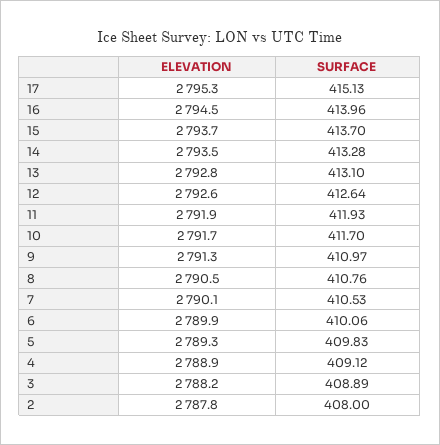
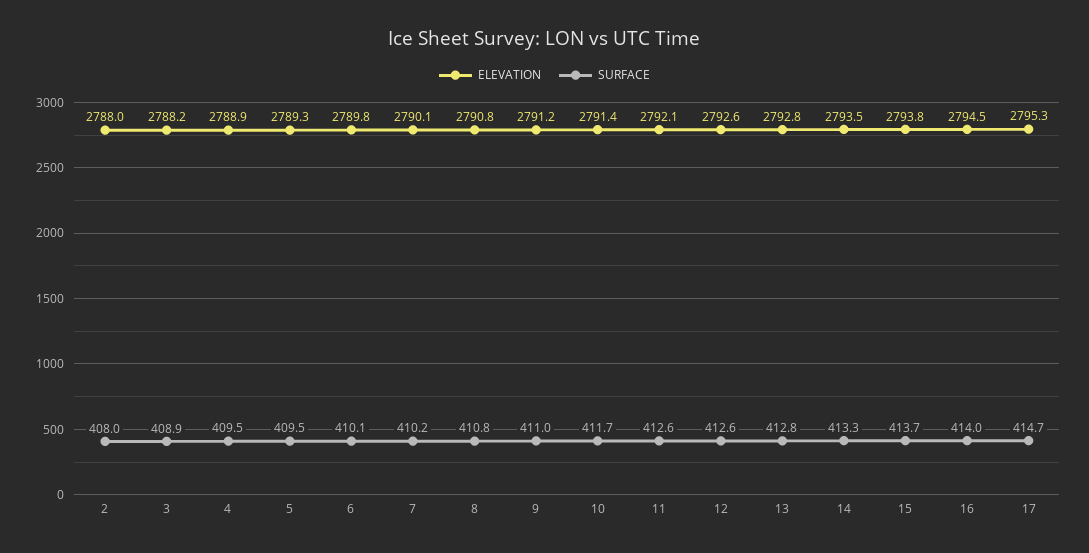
SURFACE, 17: 415.13 -> 414.7
ELEVATION, 15: 2793.7 -> 2793.8
SURFACE, 13: 413.1 -> 412.8
ELEVATION, 11: 2791.9 -> 2792.1
SURFACE, 11: 411.93 -> 412.6
ELEVATION, 10: 2791.7 -> 2791.4
ELEVATION, 9: 2791.3 -> 2791.2
ELEVATION, 8: 2790.5 -> 2790.8
SURFACE, 7: 410.53 -> 410.2
ELEVATION, 6: 2789.9 -> 2789.8
SURFACE, 5: 409.83 -> 409.5
SURFACE, 4: 409.12 -> 409.5
ELEVATION, 2: 2787.8 -> 2788

